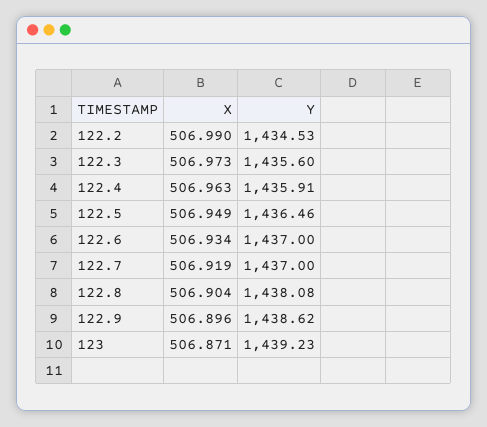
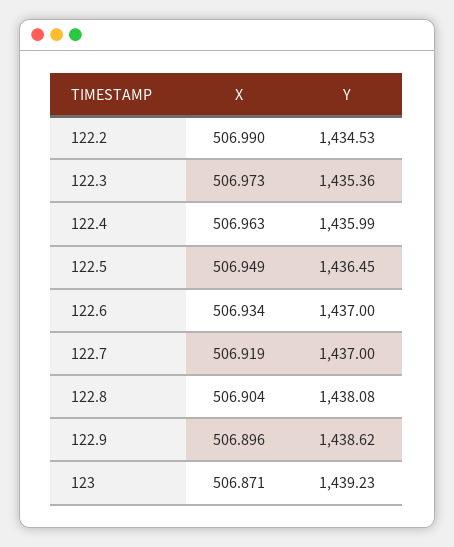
Y, 122.3: 1435.6 -> 1435.36
Y, 122.4: 1435.91 -> 1435.99
Y, 122.5: 1436.46 -> 1436.45

